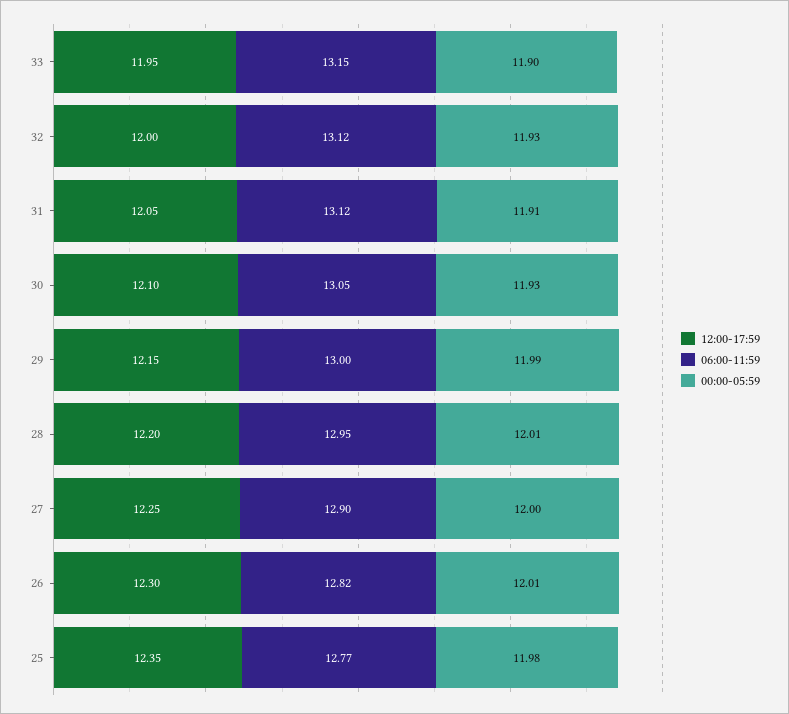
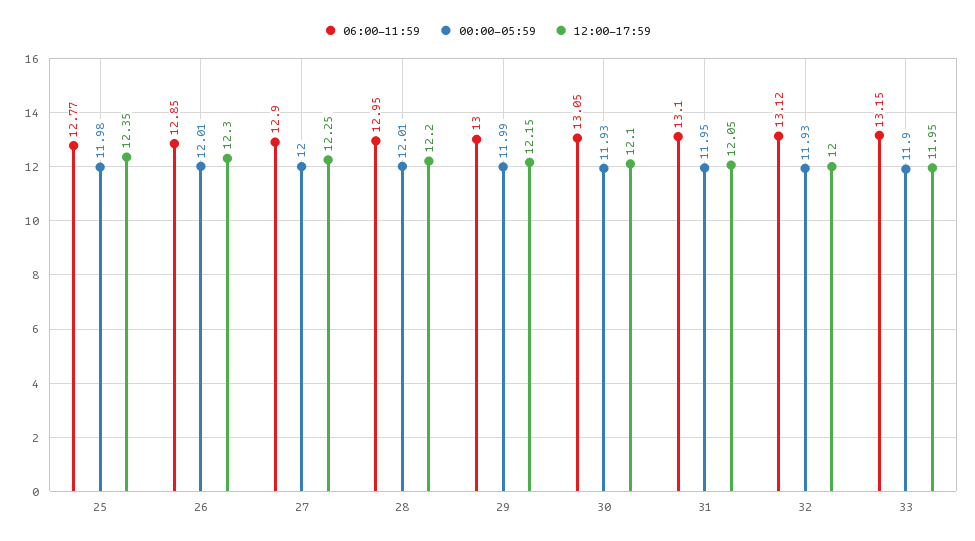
06:00-11:59, 31: 13.12 -> 13.1
00:00-05:59, 31: 11.91 -> 11.95
06:00-11:59, 26: 12.82 -> 12.85

